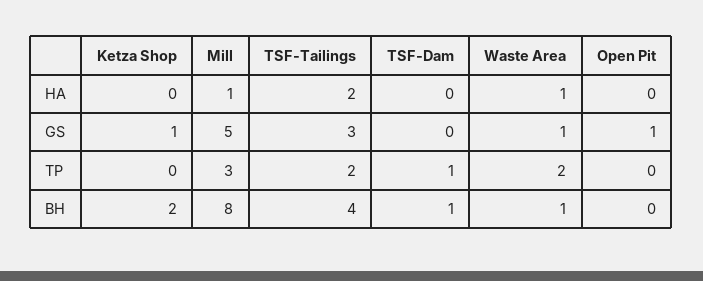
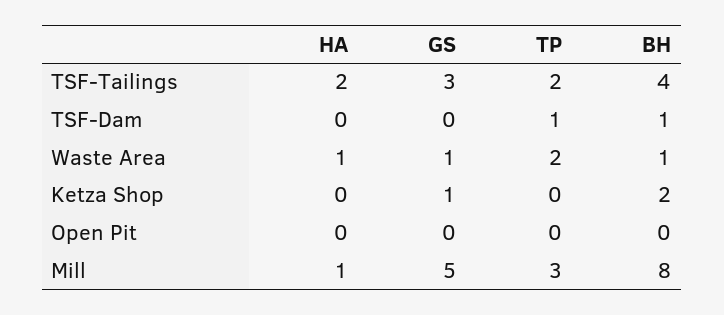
Open Pit, GS: 1 -> 0

